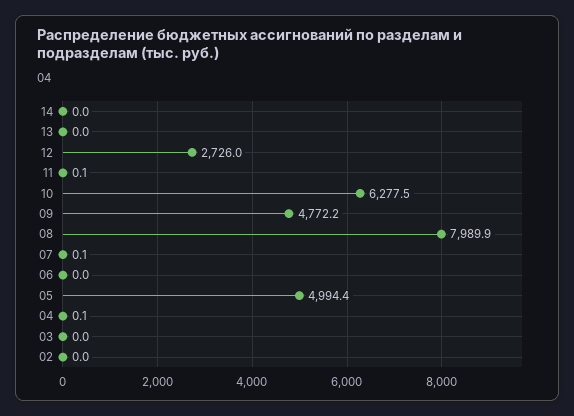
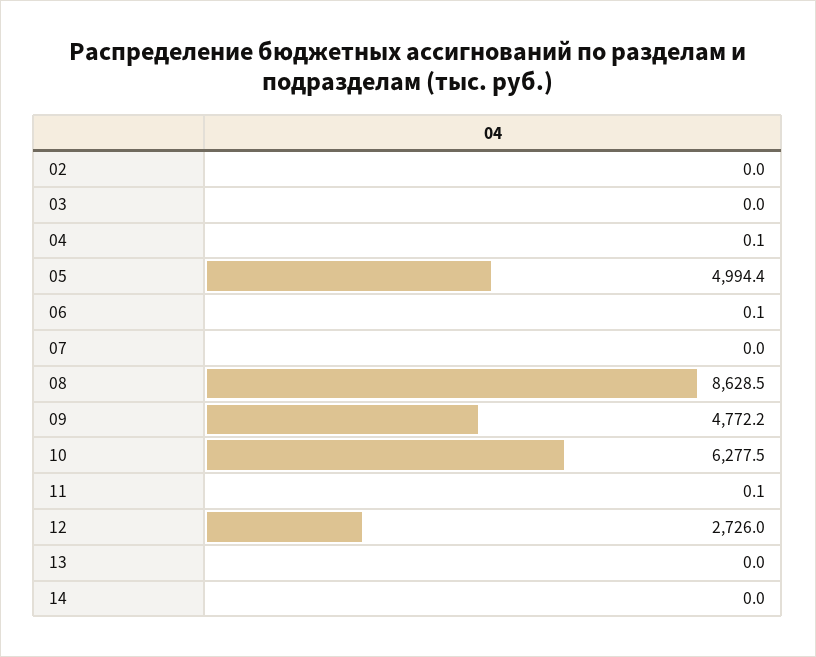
08: 7989.9 -> 8628.5
07: 0.1 -> 0
06: 0 -> 0.1

